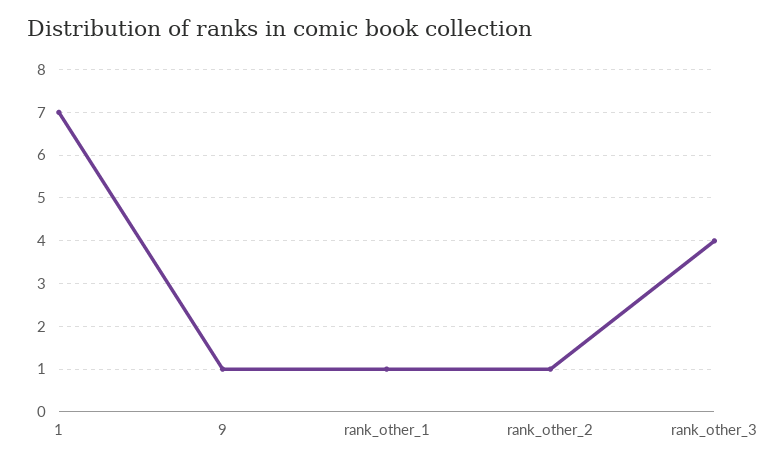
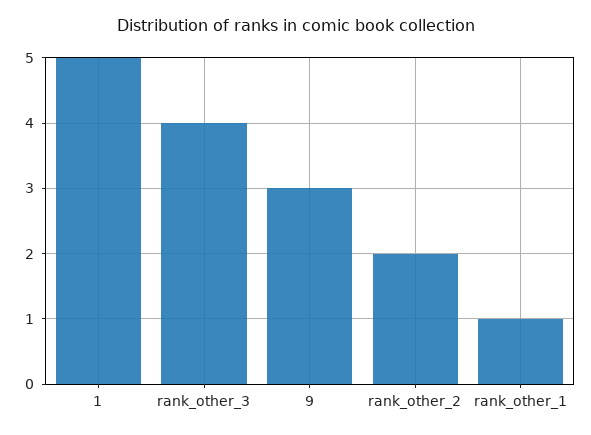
1: 7 -> 5
9: 1 -> 3
rank_other_2: 1 -> 2

